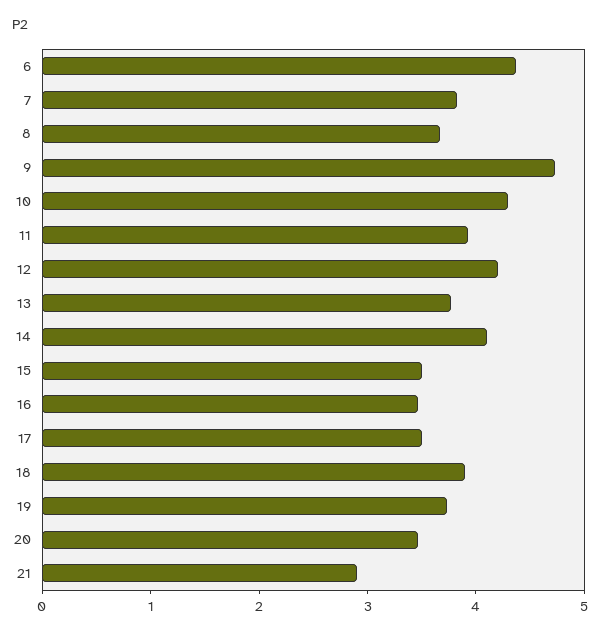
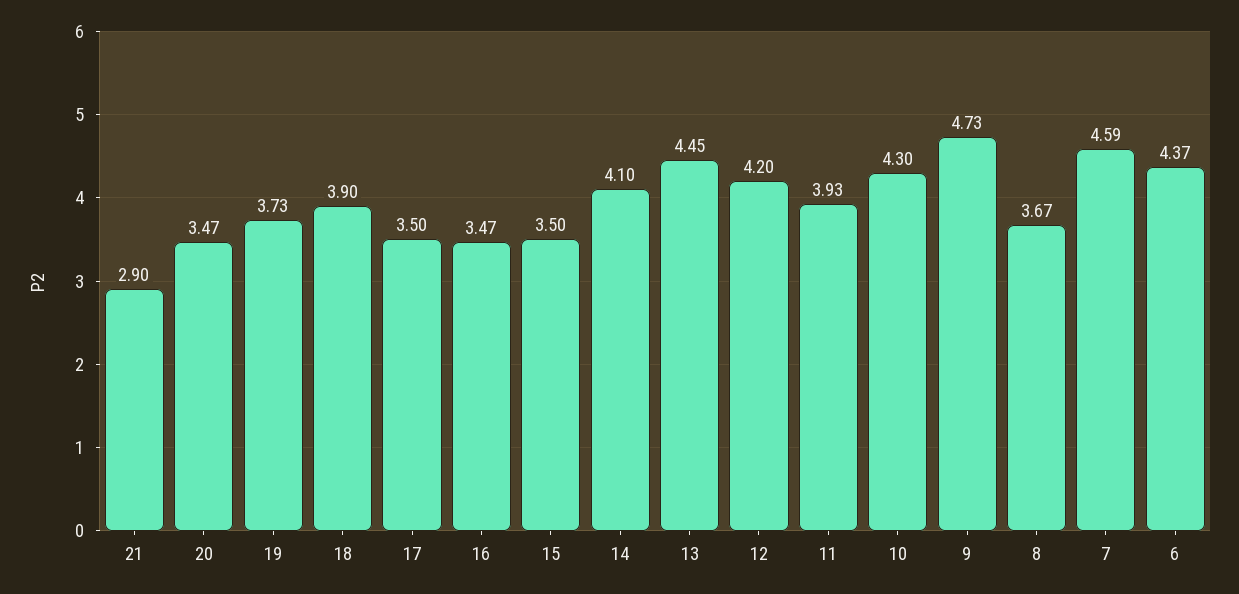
7: 3.8 -> 4.59
13: 3.8 -> 4.45

